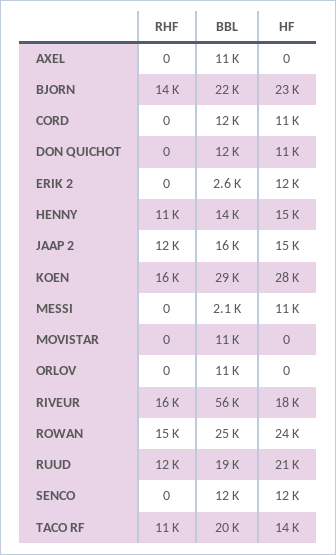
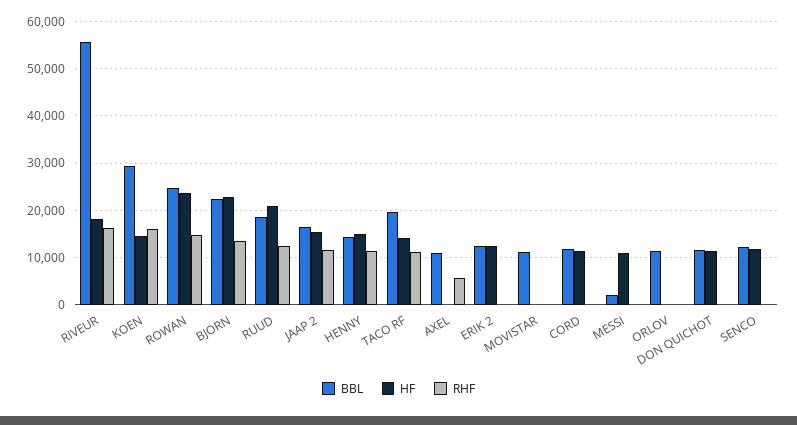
RHF, AXEL: 0 -> 6000
BBL, ERIK 2: 2600 -> 12000
HF, KOEN: 28000 -> 14000

